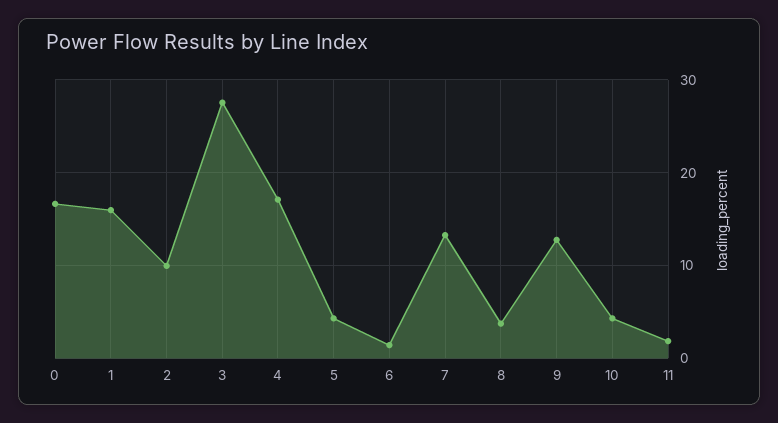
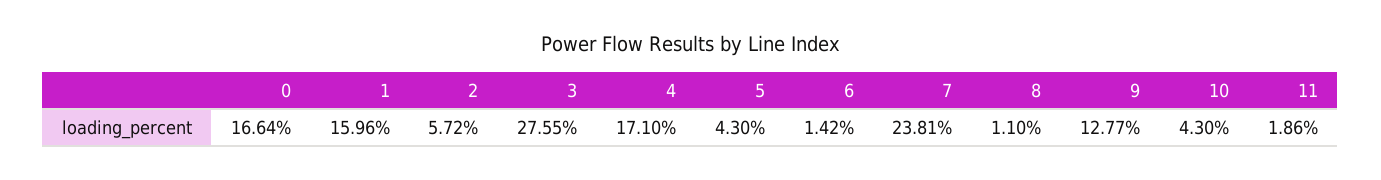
2: 10 -> 5.72
7: 13 -> 23.81
8: 4 -> 1.1

